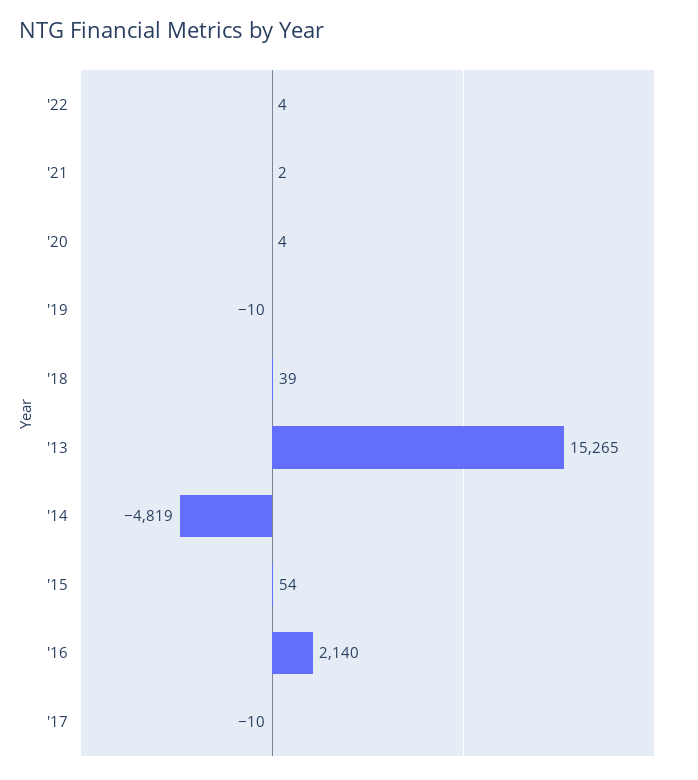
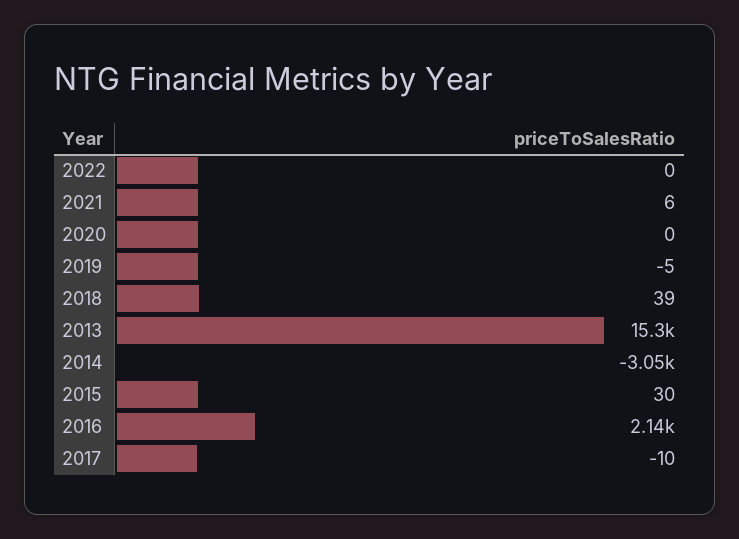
'22: 4 -> 0
'21: 2 -> 6
'20: 4 -> 0
'19: -10 -> -5
'14: -4819 -> -3050
'15: 54 -> 30

